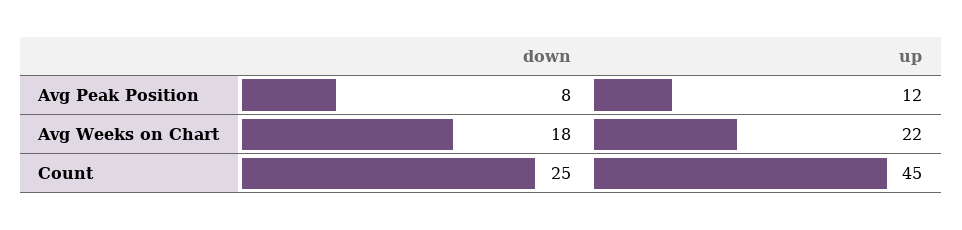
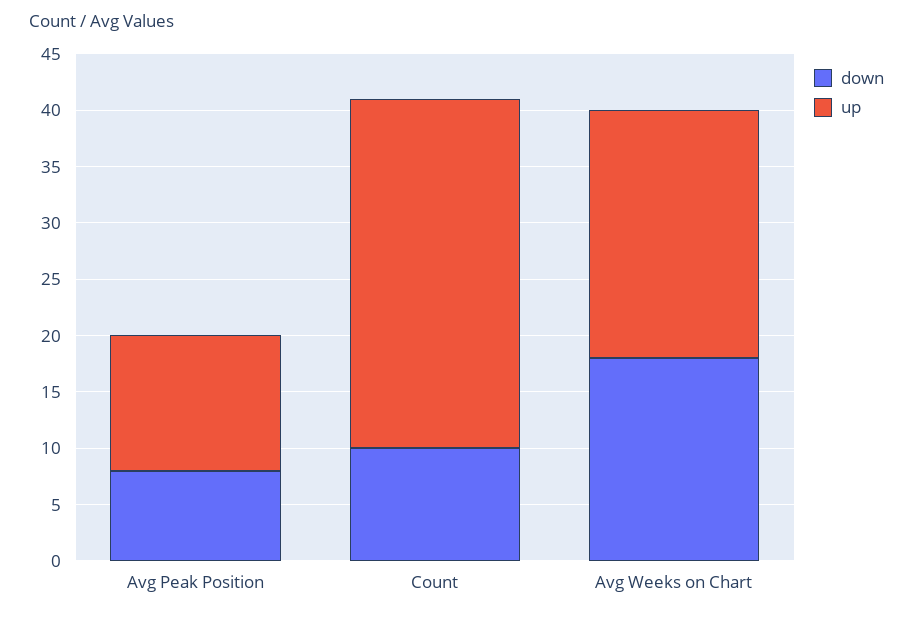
down, Count: 25 -> 10
up, Count: 45 -> 31

